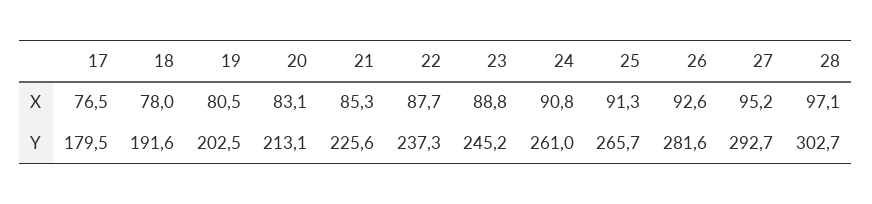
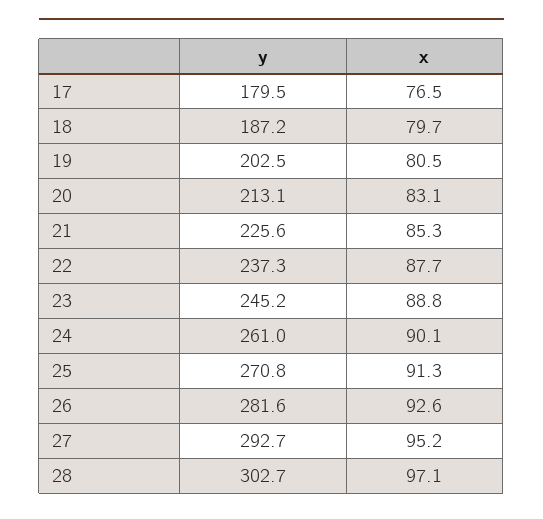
18, X: 78 -> 79.7
24, X: 90.8 -> 90.1
18, Y: 191.6 -> 187.2
25, Y: 265.7 -> 270.8

